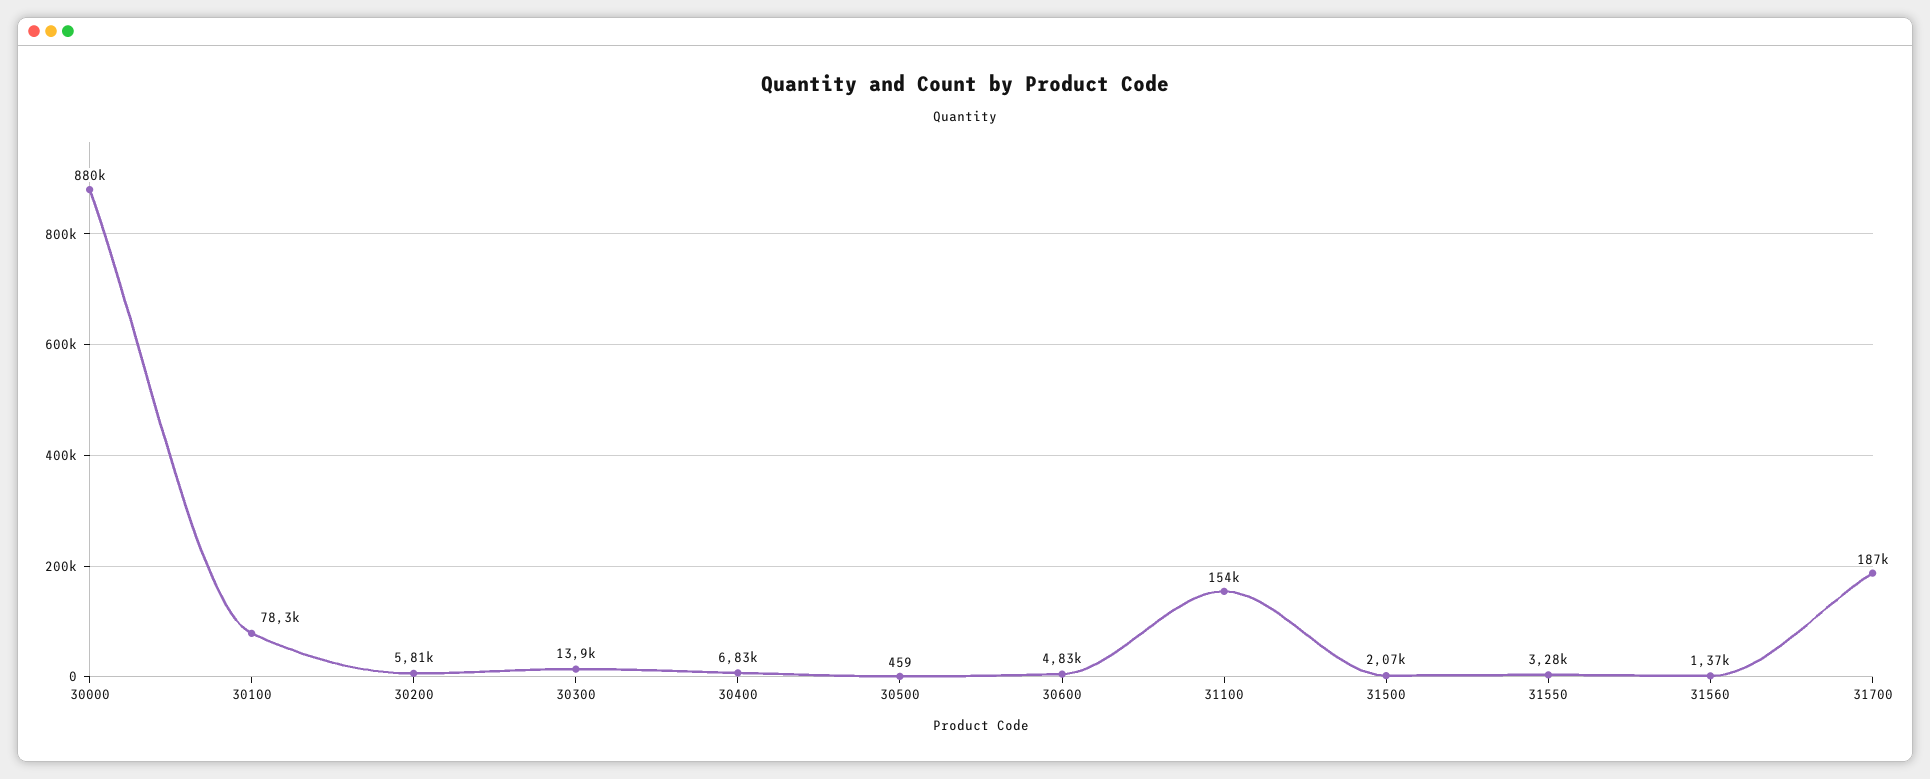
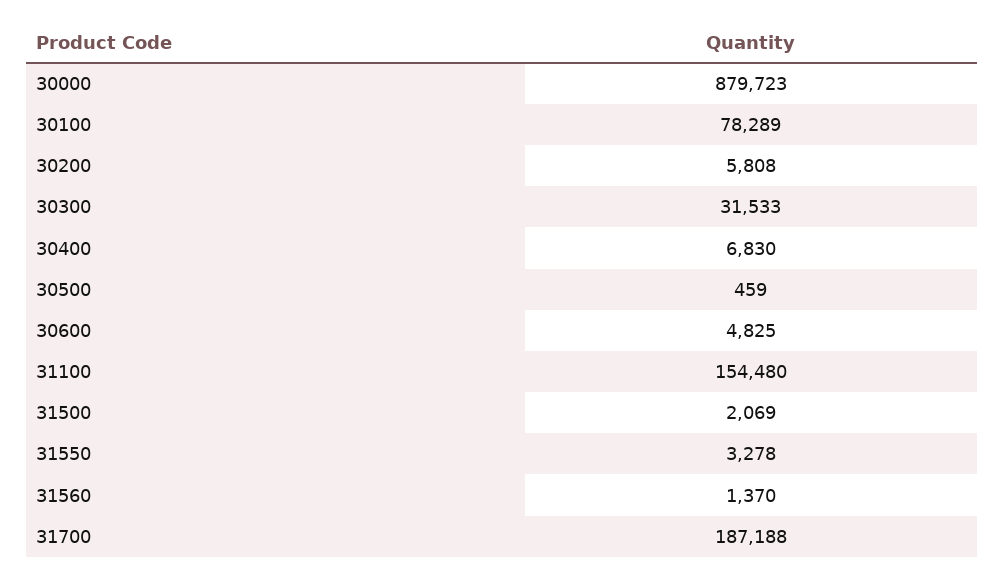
30300: 13900 -> 31533

